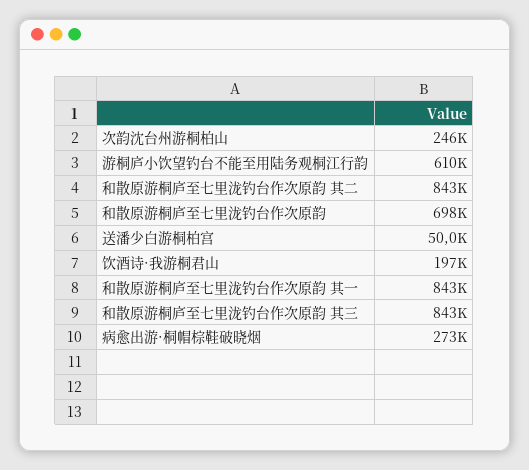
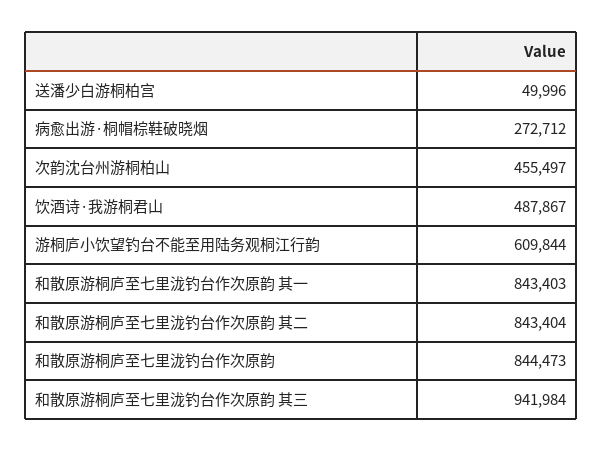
次韵沈台州游桐柏山: 246000 -> 455497
和散原游桐庐至七里泷钓台作次原韵: 698000 -> 844473
饮酒诗·我游桐君山: 197000 -> 487867
和散原游桐庐至七里泷钓台作次原韵 其三: 843000 -> 941984

